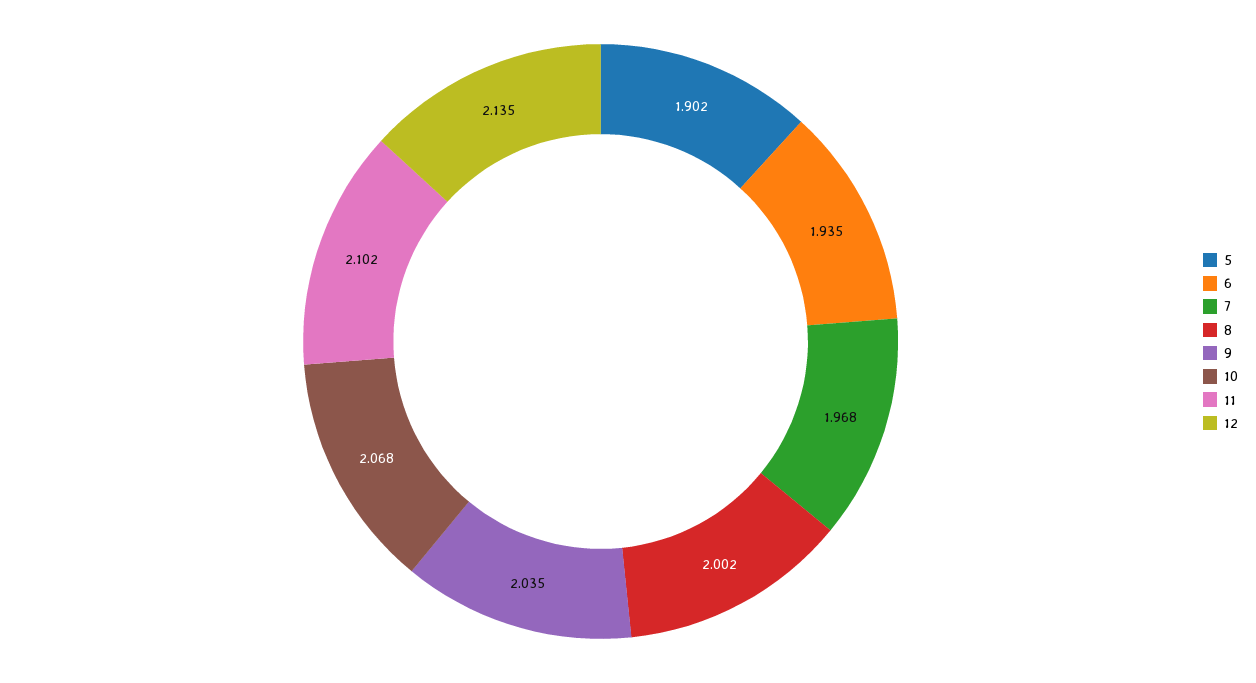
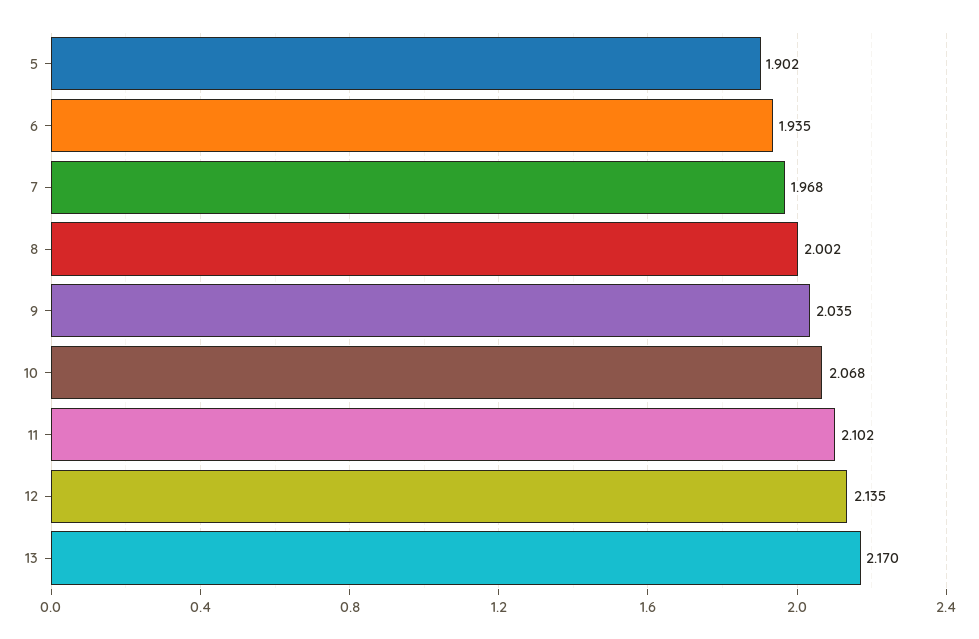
13: none -> 2.17

